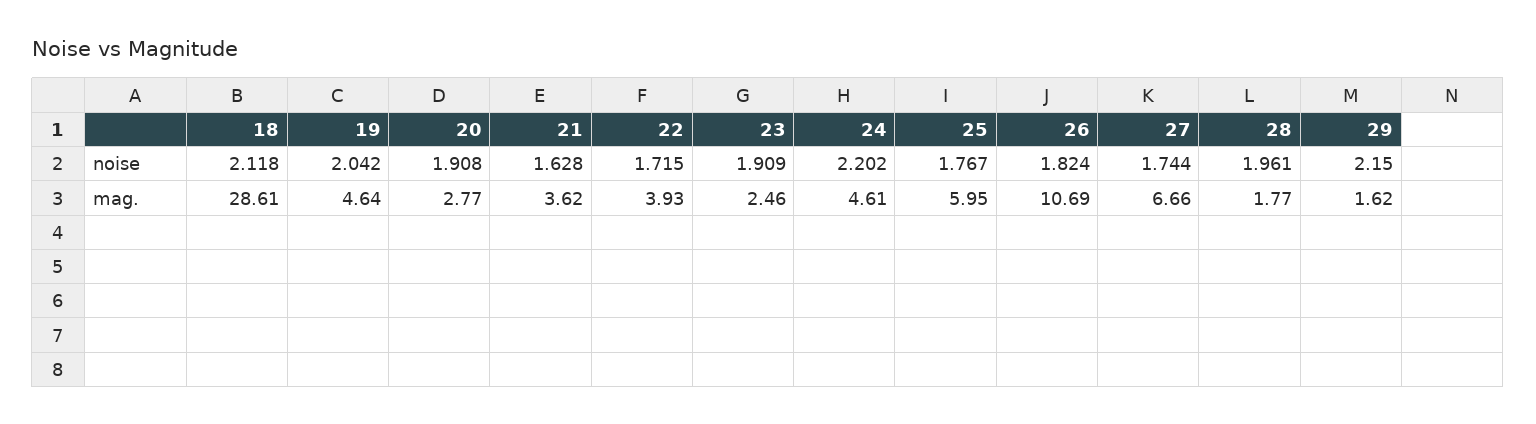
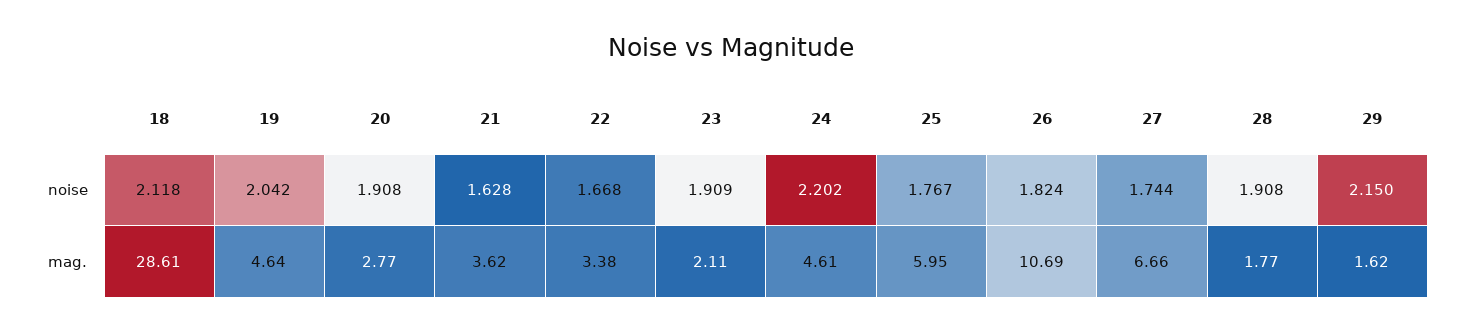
22, noise: 1.715 -> 1.668
28, noise: 1.961 -> 1.908
22, mag.: 3.93 -> 3.38
23, mag.: 2.46 -> 2.11

